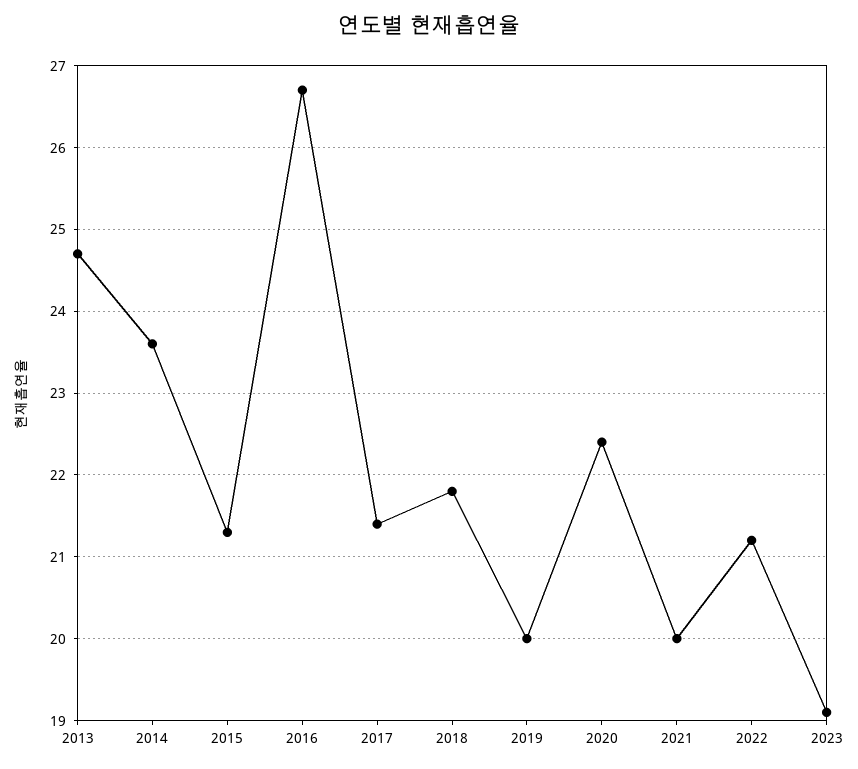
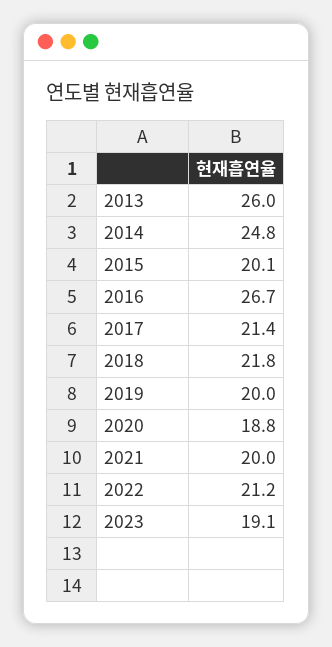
2013: 24.7 -> 26
2014: 23.6 -> 24.8
2015: 21.3 -> 20.1
2020: 22.4 -> 18.8

